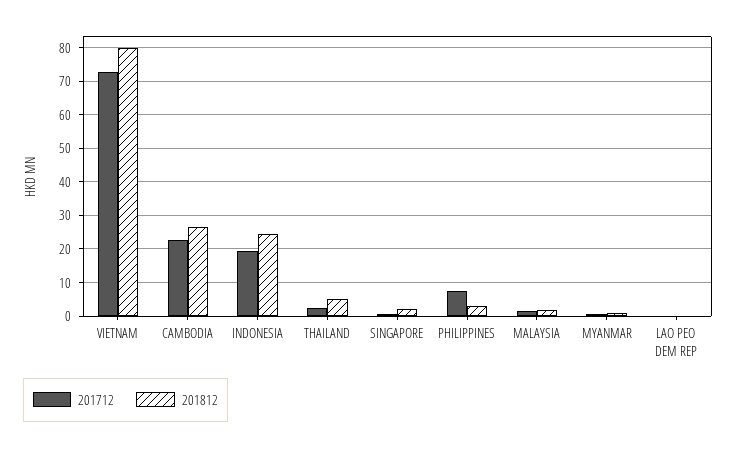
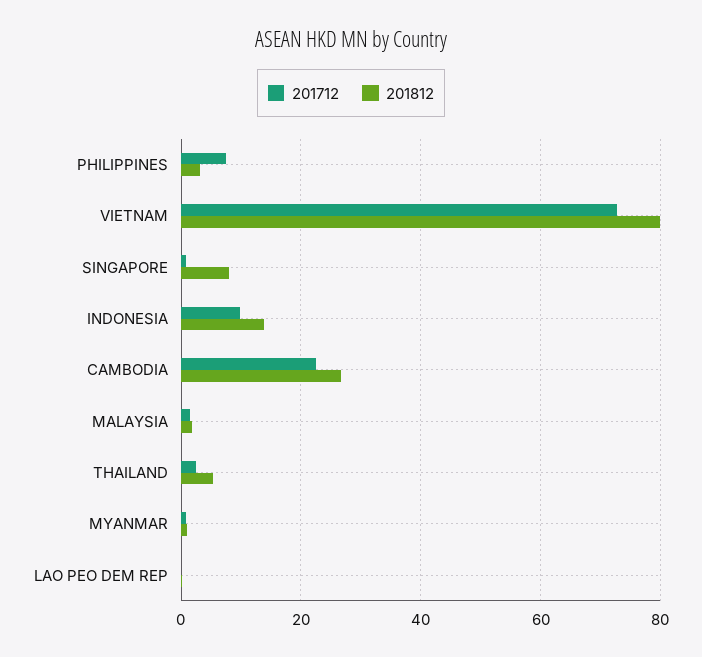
201712, INDONESIA: 20 -> 10
201812, INDONESIA: 24 -> 14
201812, SINGAPORE: 2 -> 8

